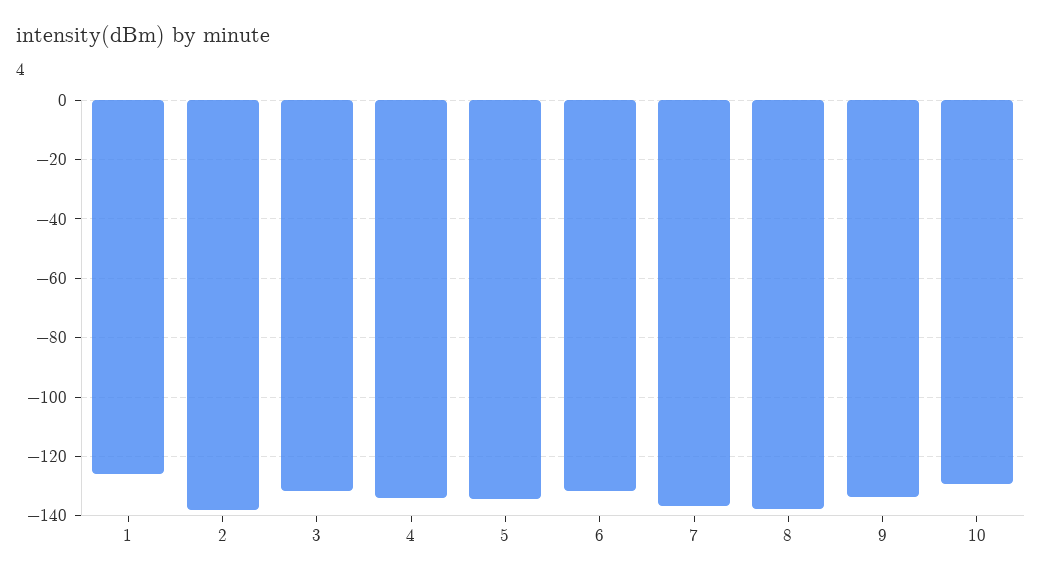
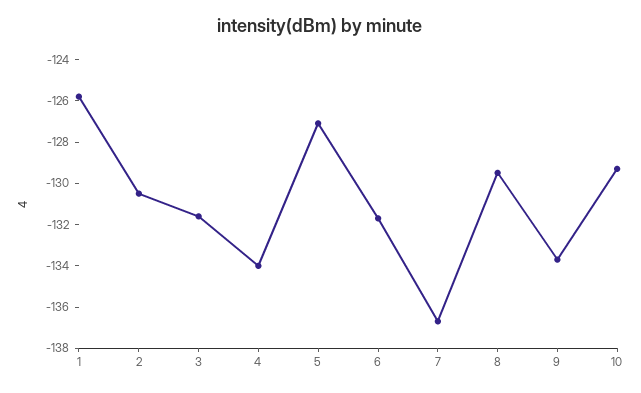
2: -137.5 -> -130.5
5: -135 -> -127
8: -137.5 -> -129.5

